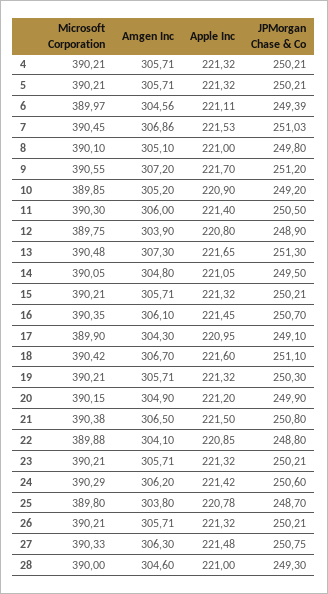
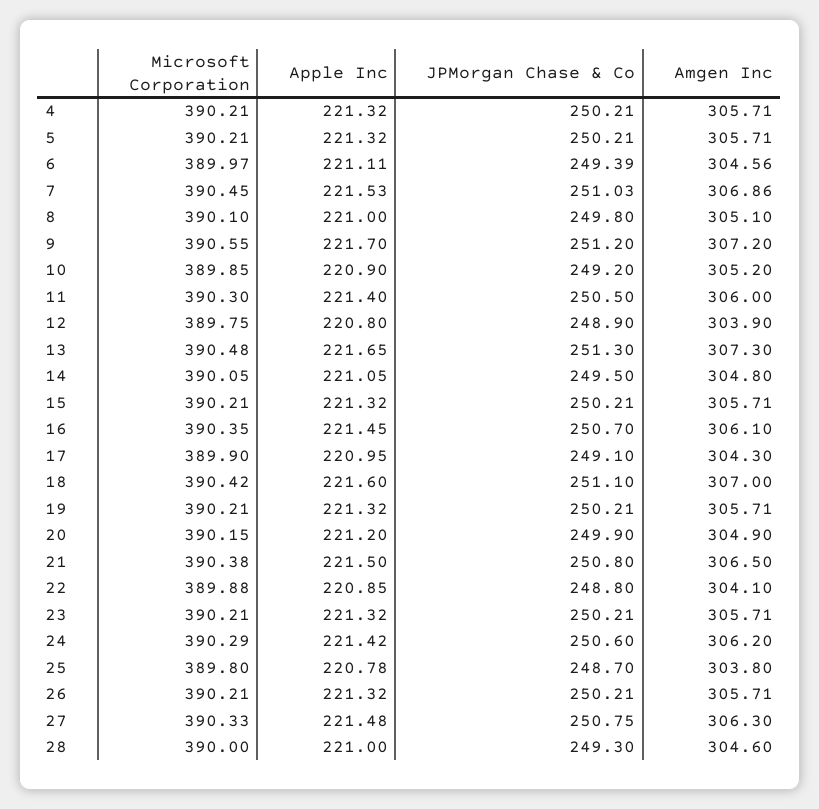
Amgen Inc, 18: 306.7 -> 307
JPMorgan Chase & Co, 19: 250.3 -> 250.21

